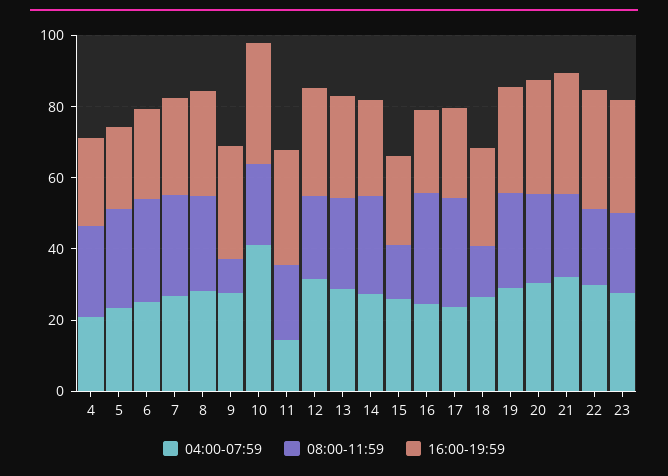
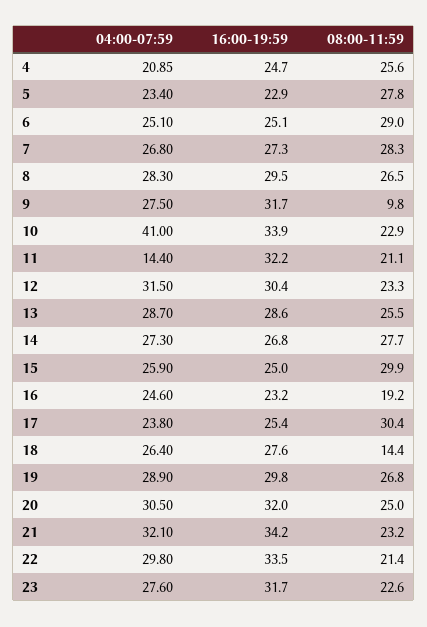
08:00-11:59, 15: 15 -> 29.9
08:00-11:59, 16: 30 -> 19.2

